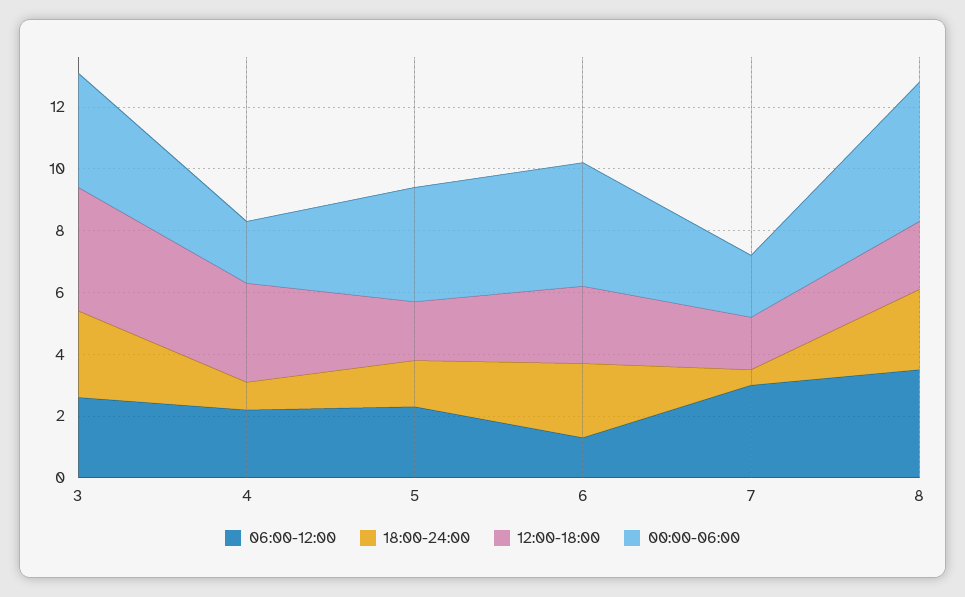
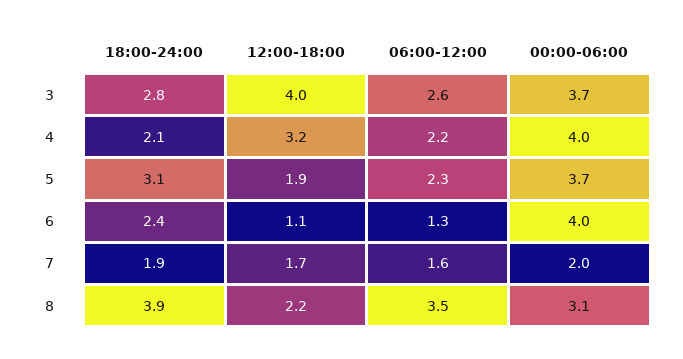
18:00-24:00, 4: 1 -> 2.1
00:00-06:00, 4: 2 -> 4
18:00-24:00, 5: 1.5 -> 3.1
12:00-18:00, 6: 2.5 -> 1.1
06:00-12:00, 7: 3 -> 1.6
18:00-24:00, 7: 0.5 -> 1.9
18:00-24:00, 8: 2.5 -> 3.9
00:00-06:00, 8: 4.5 -> 3.1

